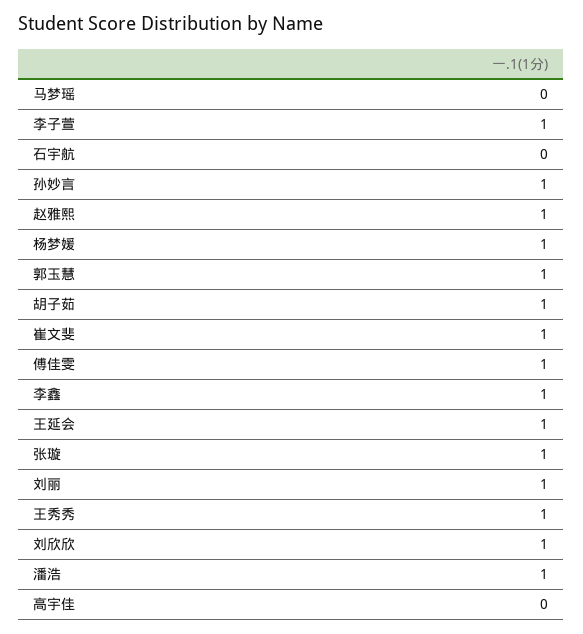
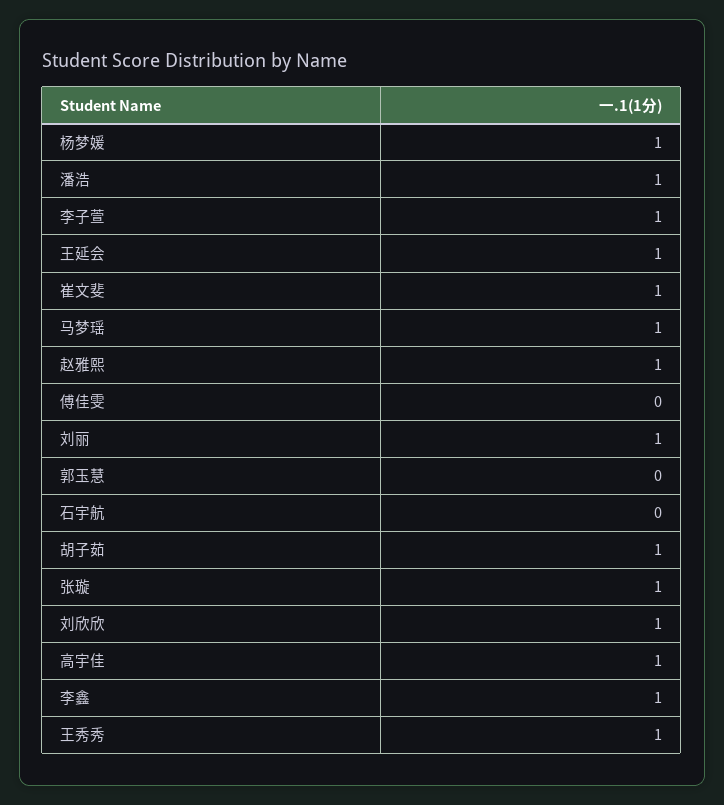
马梦瑶: 0 -> 1
孙妙言: 1 -> none
郭玉慧: 1 -> 0
傅佳雯: 1 -> 0
高宇佳: 0 -> 1

